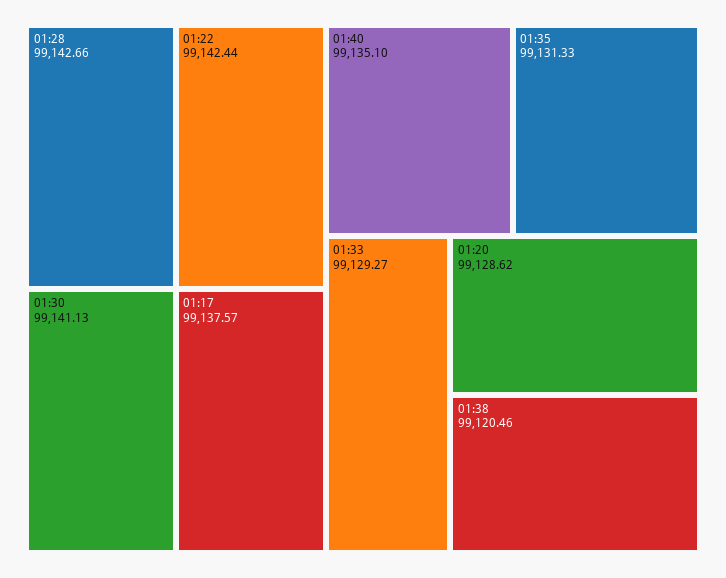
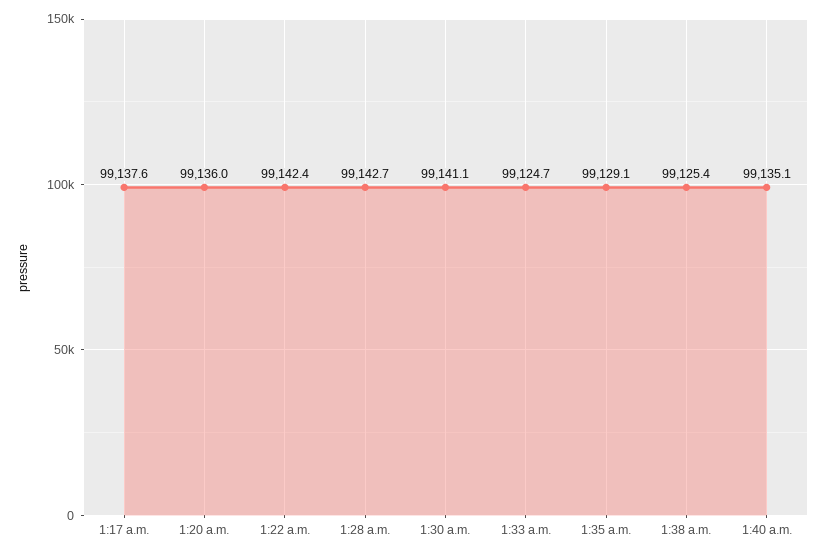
01:35: 99131.33 -> 99129.1
01:33: 99129.27 -> 99124.7
01:20: 99128.62 -> 99136
01:38: 99120.46 -> 99125.4

